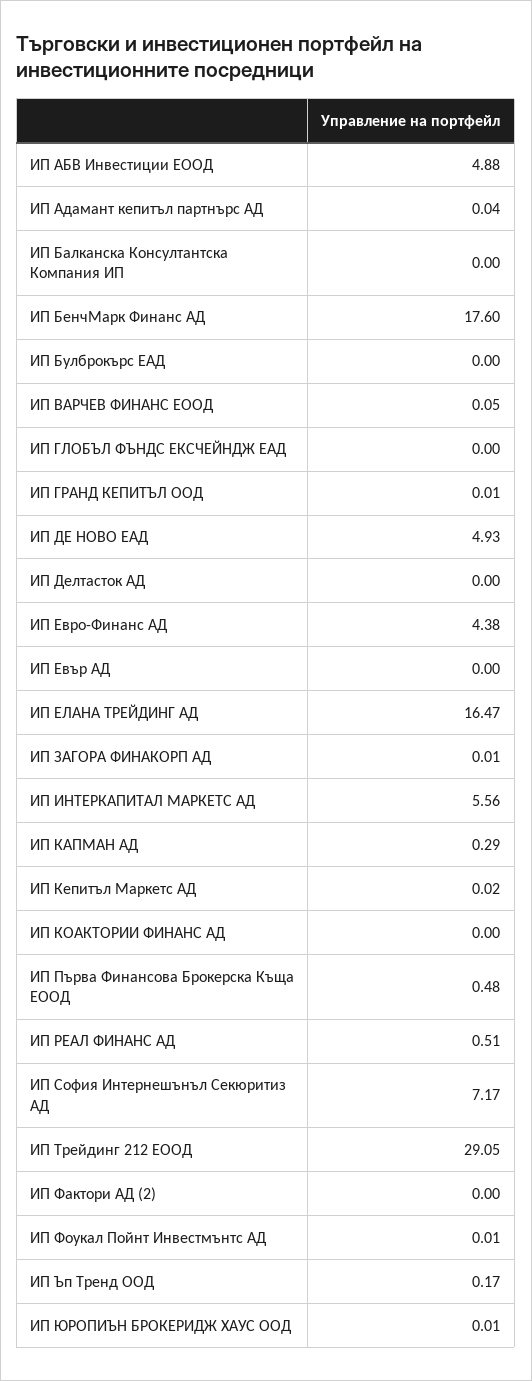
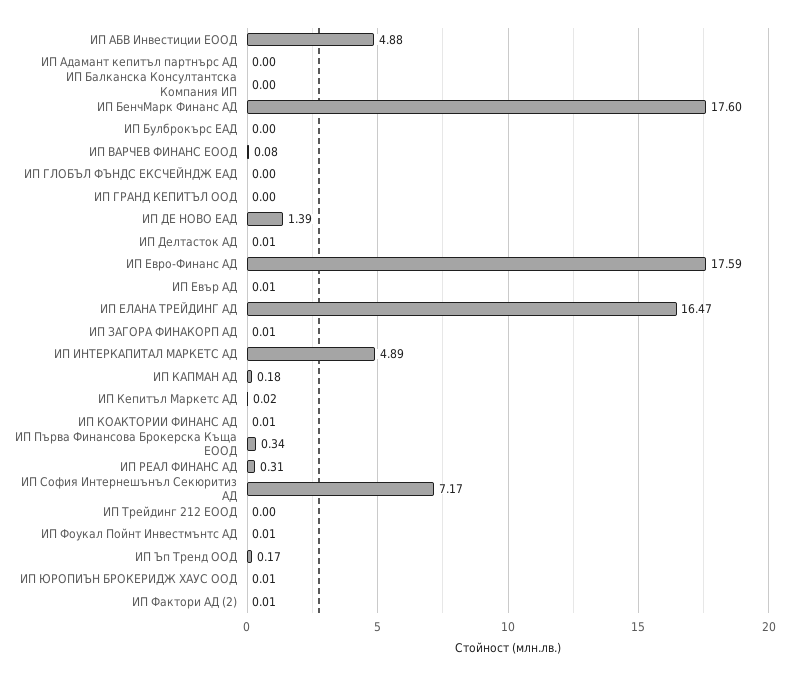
ИП Адамант кепитъл партнърс АД: 0.04 -> 0
ИП ВАРЧЕВ ФИНАНС ЕООД: 0.05 -> 0.08
ИП ГРАНД КЕПИТЪЛ ООД: 0.01 -> 0
ИП ДЕ НОВО ЕАД: 4.93 -> 1.39
ИП Делтасток АД: 0 -> 0.01
ИП Евро-Финанс АД: 4.38 -> 17.59
ИП Евър АД: 0 -> 0.01
ИП ИНТЕРКАПИТАЛ МАРКЕТС АД: 5.56 -> 4.89
ИП КАПМАН АД: 0.29 -> 0.18
ИП КОАКТОРИИ ФИНАНС АД: 0 -> 0.01
ИП Първа Финансова Брокерска Къща ЕООД: 0.48 -> 0.34
ИП РЕАЛ ФИНАНС АД: 0.51 -> 0.31
ИП Трейдинг 212 ЕООД: 29.05 -> 0
ИП Фактори АД (2): 0 -> 0.01

